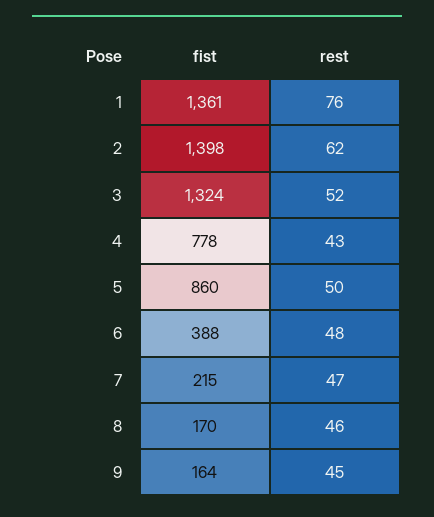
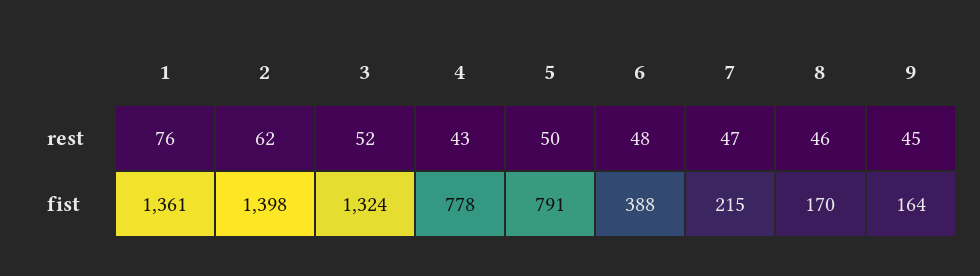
fist, 5: 860 -> 791

